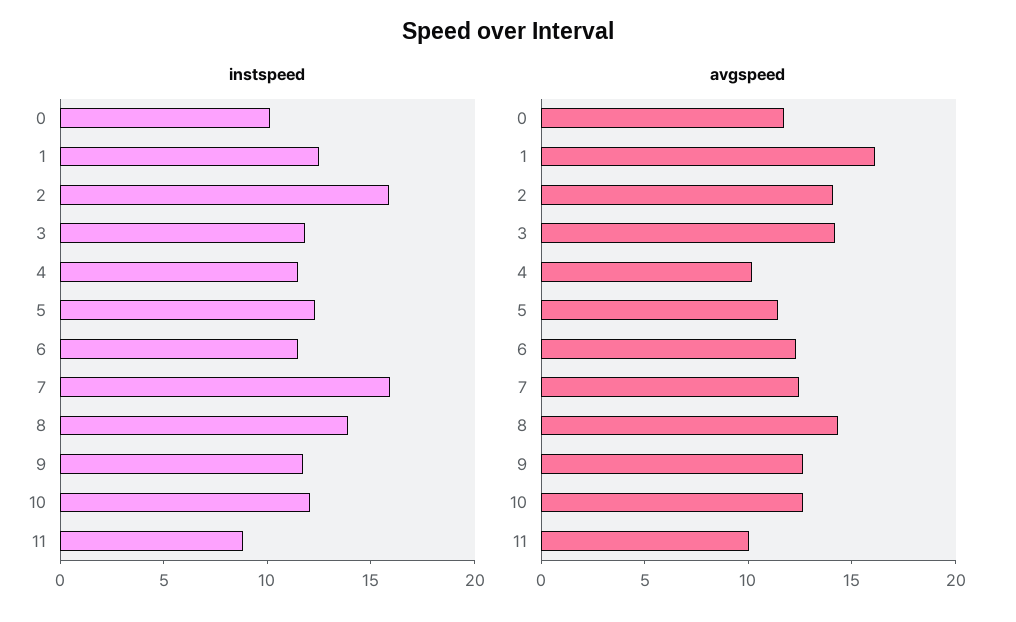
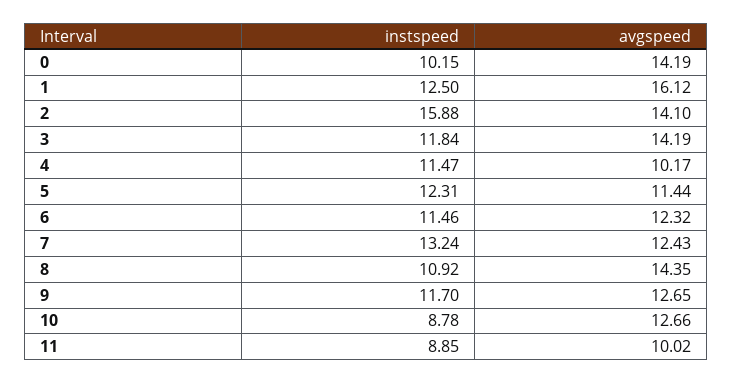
instspeed, 7: 16 -> 13.24
instspeed, 8: 14 -> 10.92
instspeed, 10: 12 -> 8.78
avgspeed, 0: 12 -> 14.19

